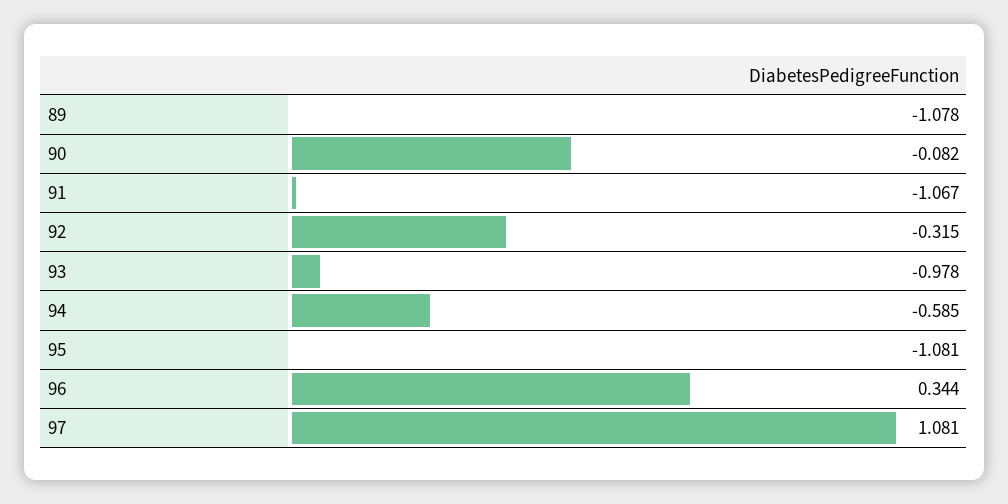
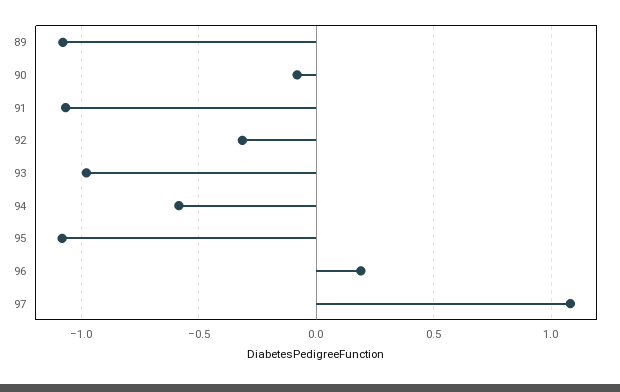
96: 0.344 -> 0.2

